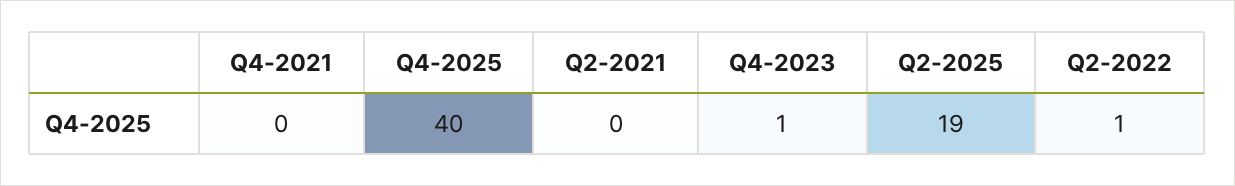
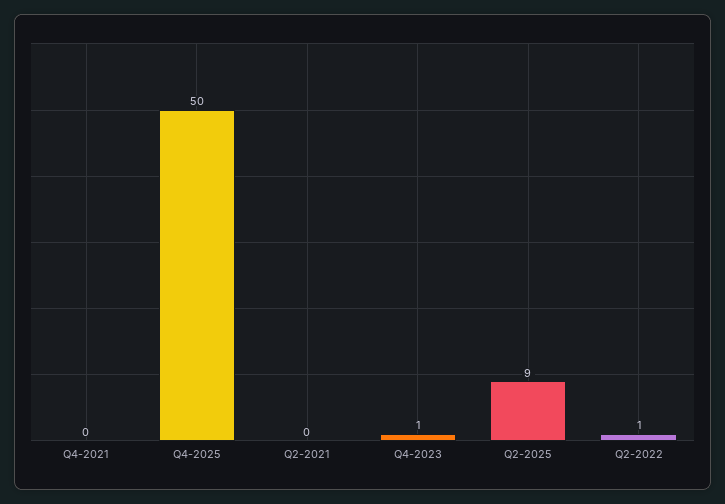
Q4-2025: 40 -> 50
Q2-2025: 19 -> 9

